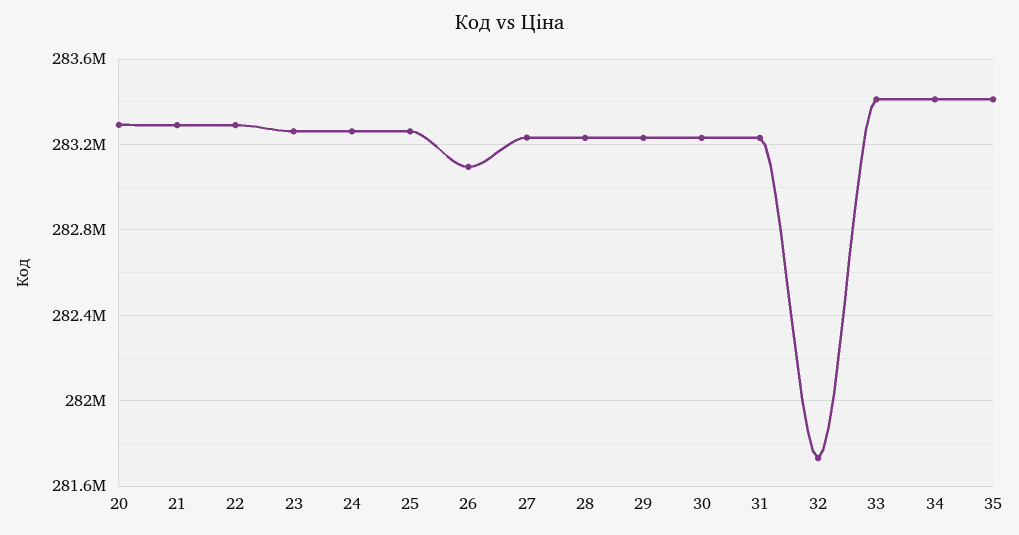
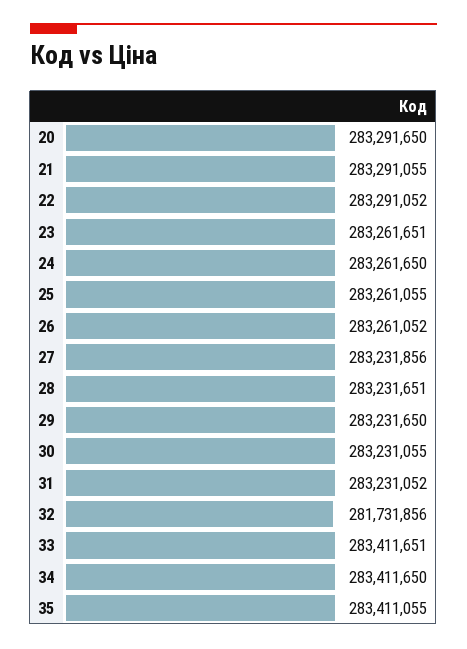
26: 283100000 -> 283261052

